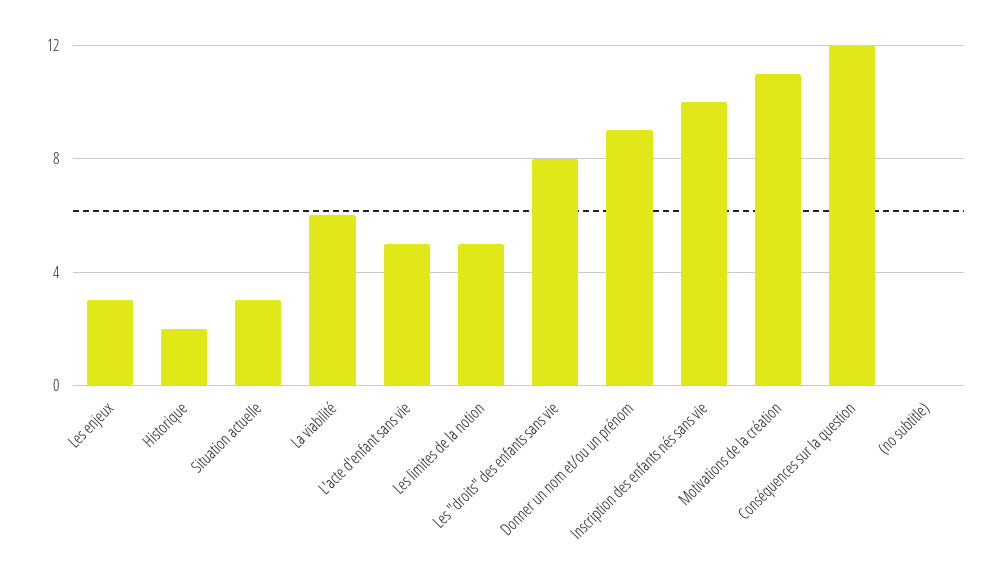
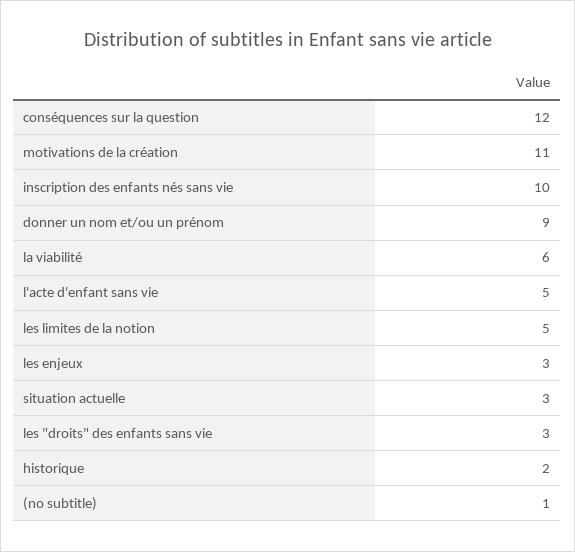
Les "droits" des enfants sans vie: 8 -> 3
(no subtitle): 0 -> 1

